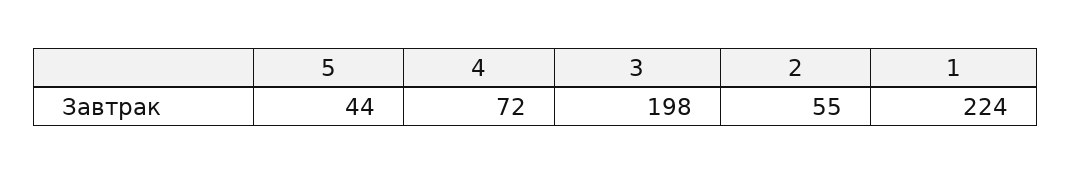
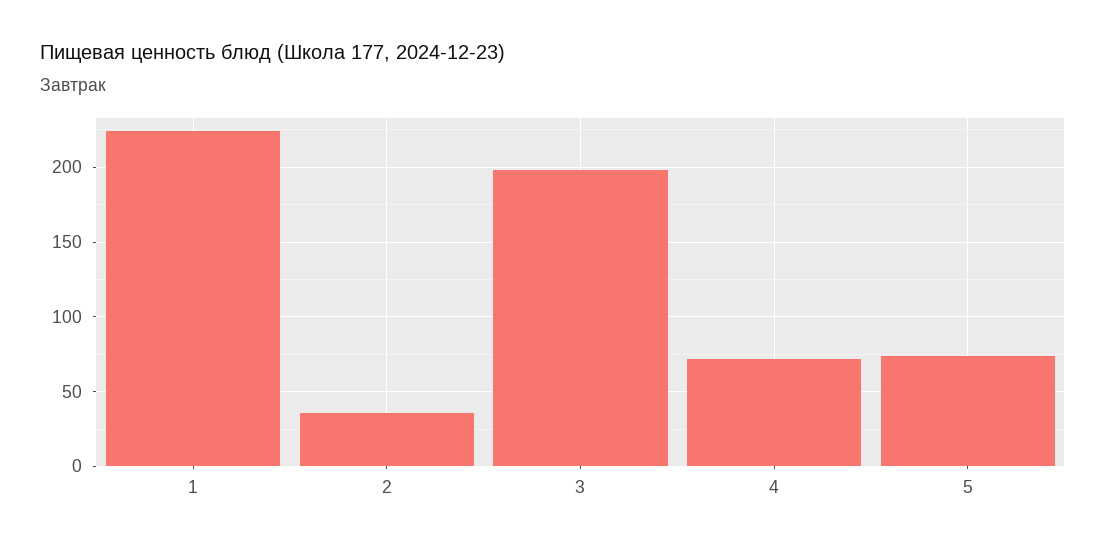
5: 44 -> 75
2: 55 -> 35

